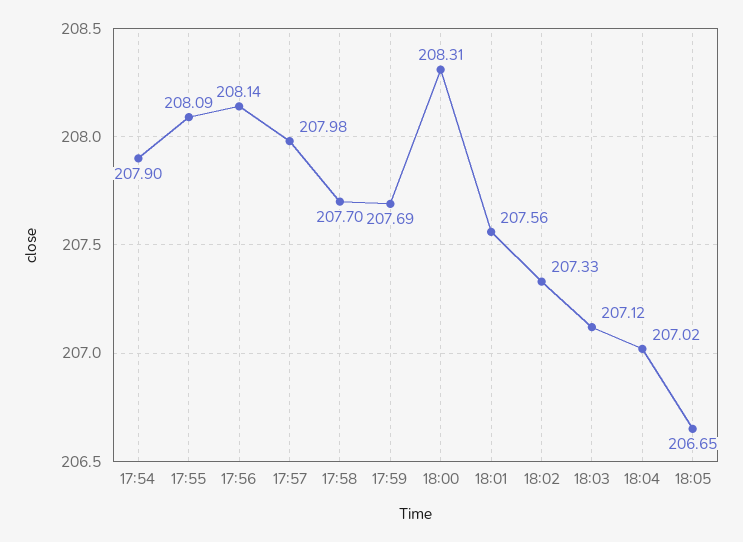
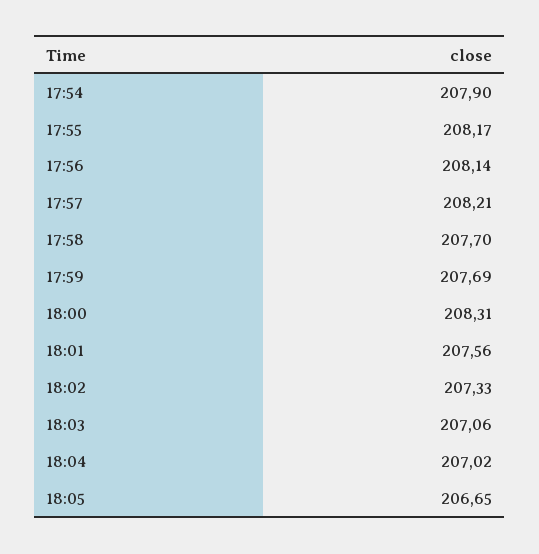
17:55: 208.09 -> 208.17
17:57: 207.98 -> 208.21
18:03: 207.12 -> 207.06

